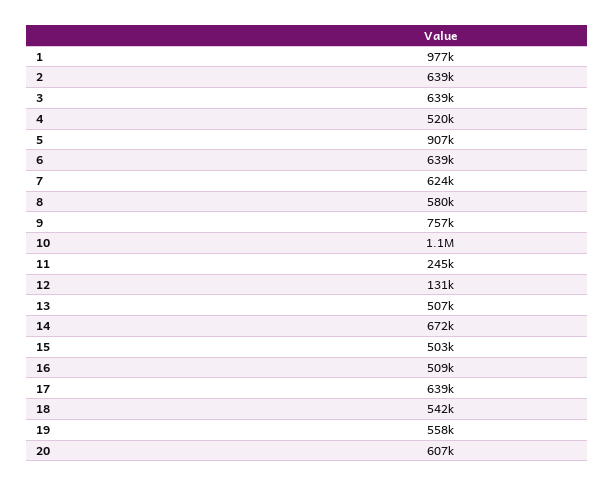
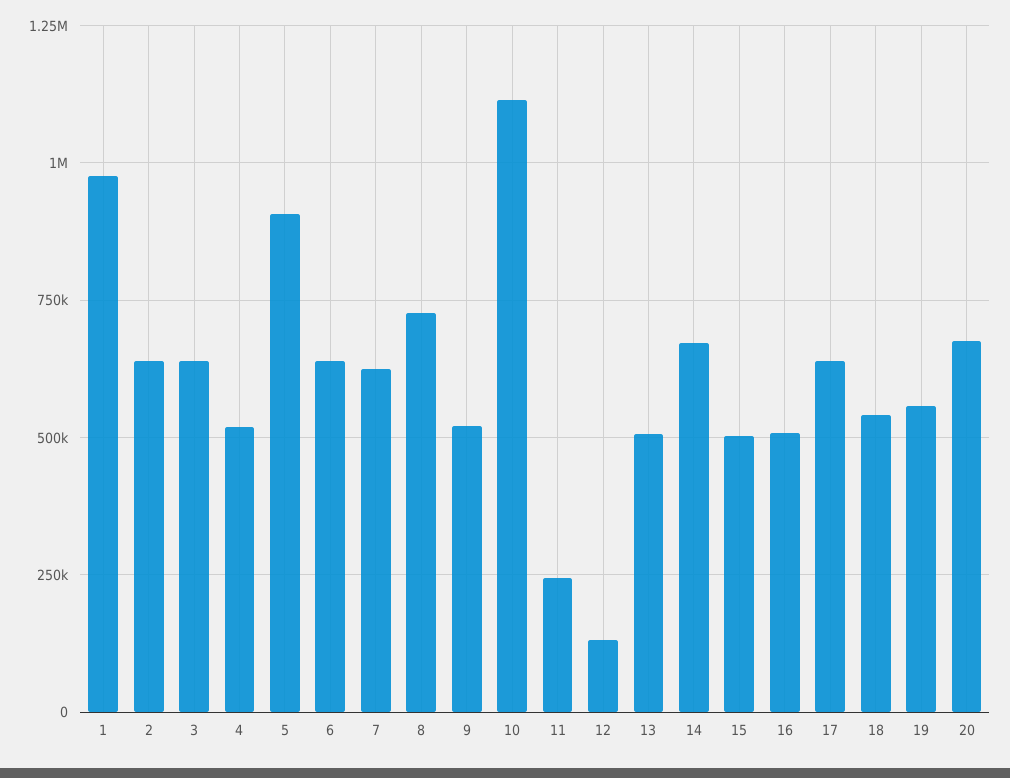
8: 580000 -> 725000
9: 757000 -> 525000
20: 607000 -> 675000

